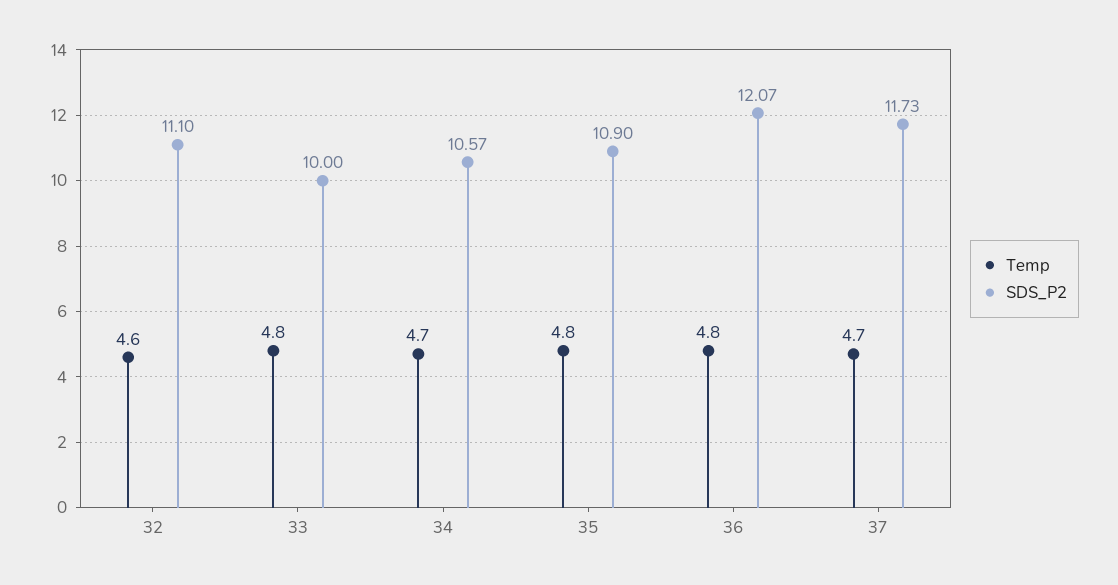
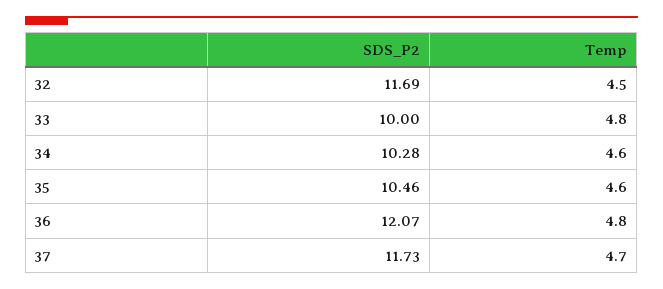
Temp, 32: 4.6 -> 4.5
SDS_P2, 32: 11.1 -> 11.69
Temp, 34: 4.7 -> 4.6
SDS_P2, 34: 10.57 -> 10.28
Temp, 35: 4.8 -> 4.6
SDS_P2, 35: 10.9 -> 10.46

